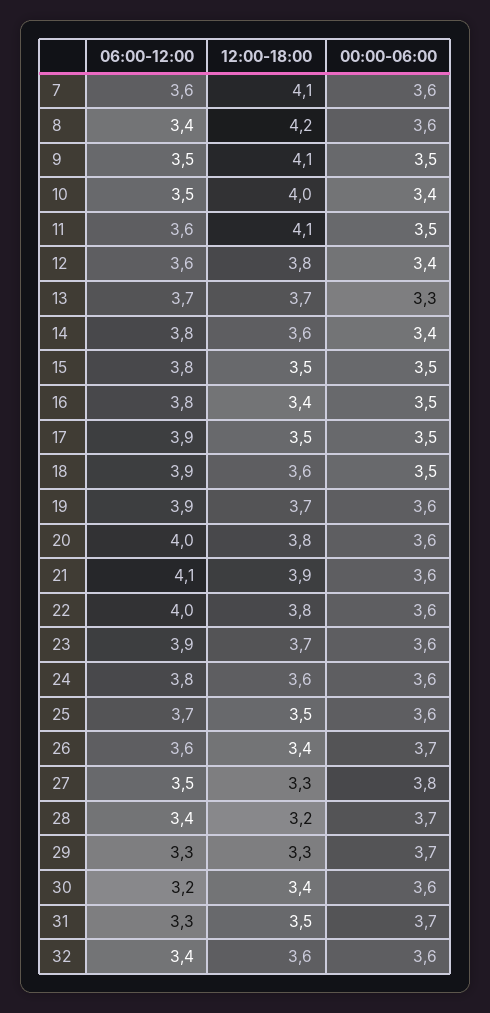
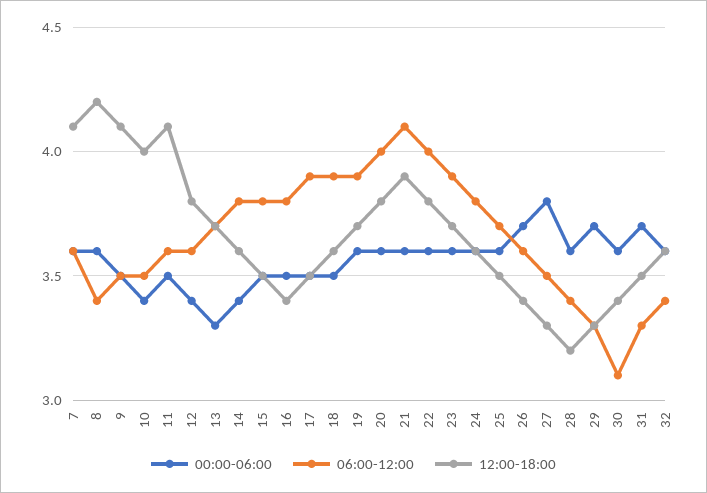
00:00-06:00, 28: 3.7 -> 3.6
06:00-12:00, 30: 3.2 -> 3.1

